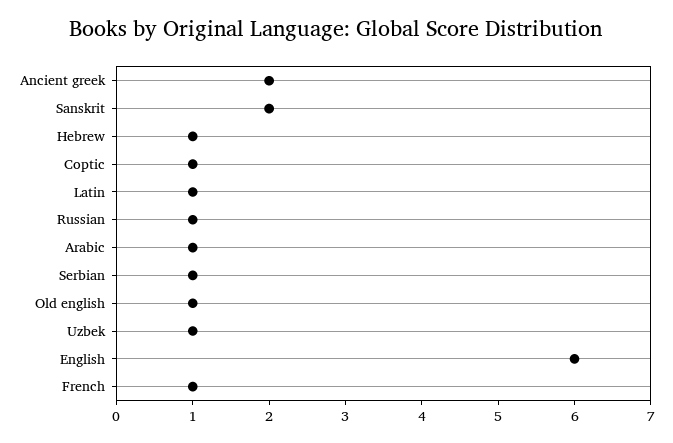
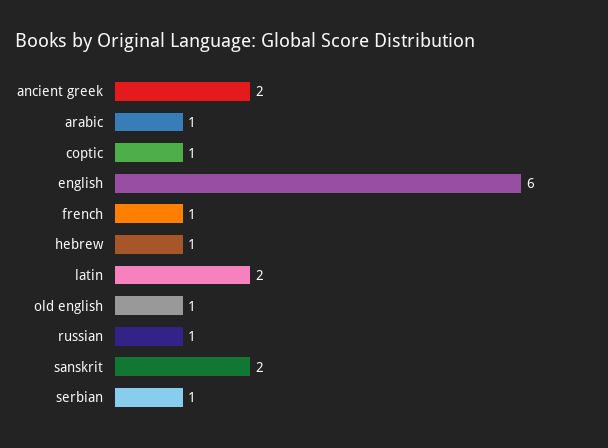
Latin: 1 -> 2
Uzbek: 1 -> none

